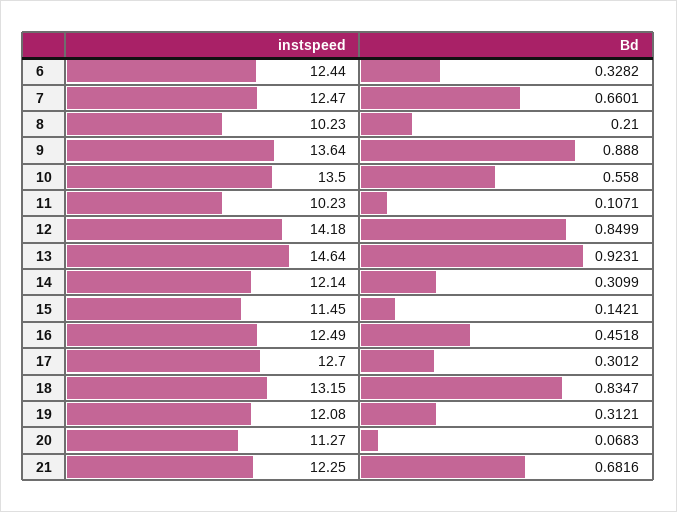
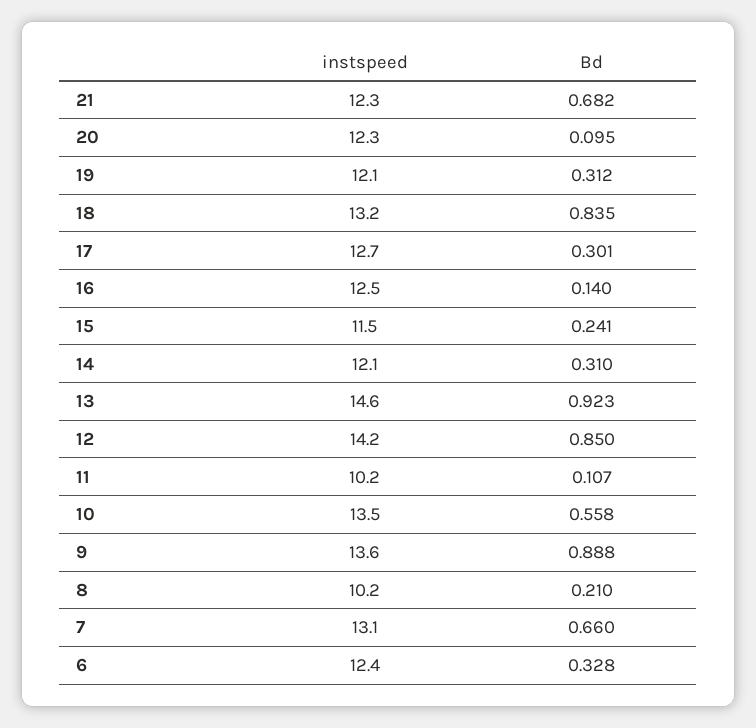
instspeed, 7: 12.47 -> 13.1
Bd, 15: 0.1421 -> 0.241
Bd, 16: 0.4518 -> 0.14
instspeed, 20: 11.27 -> 12.3
Bd, 20: 0.0683 -> 0.095

